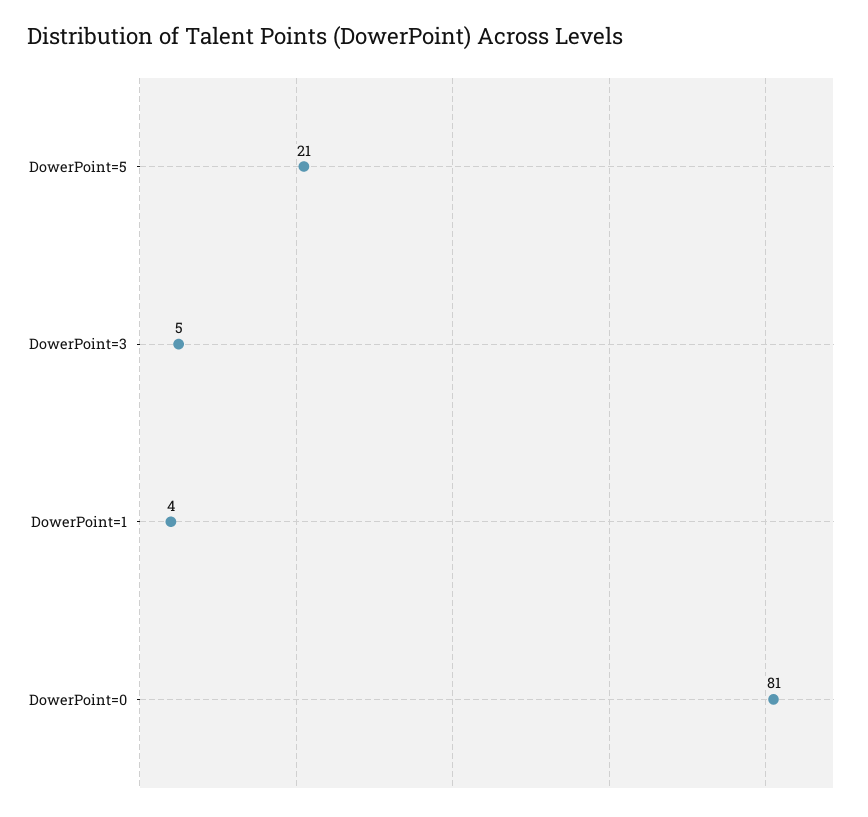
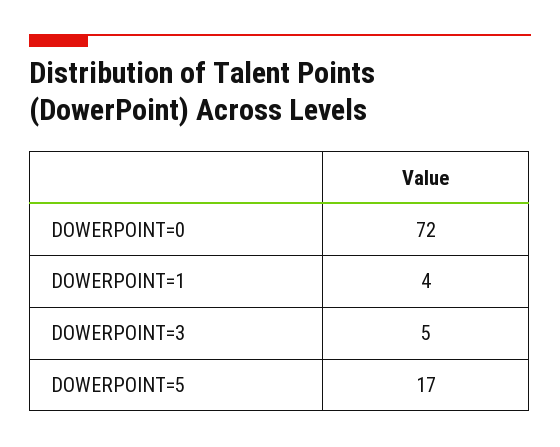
DowerPoint=5: 21 -> 17
DowerPoint=0: 81 -> 72

